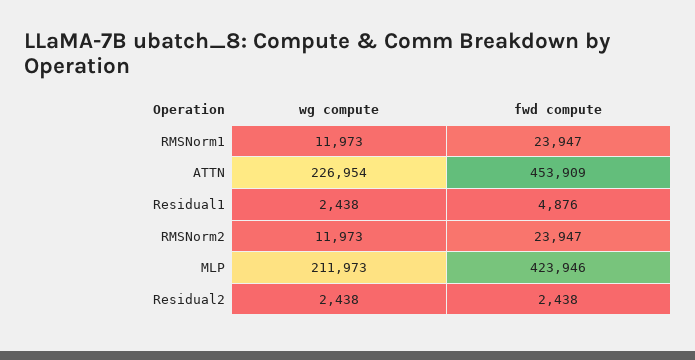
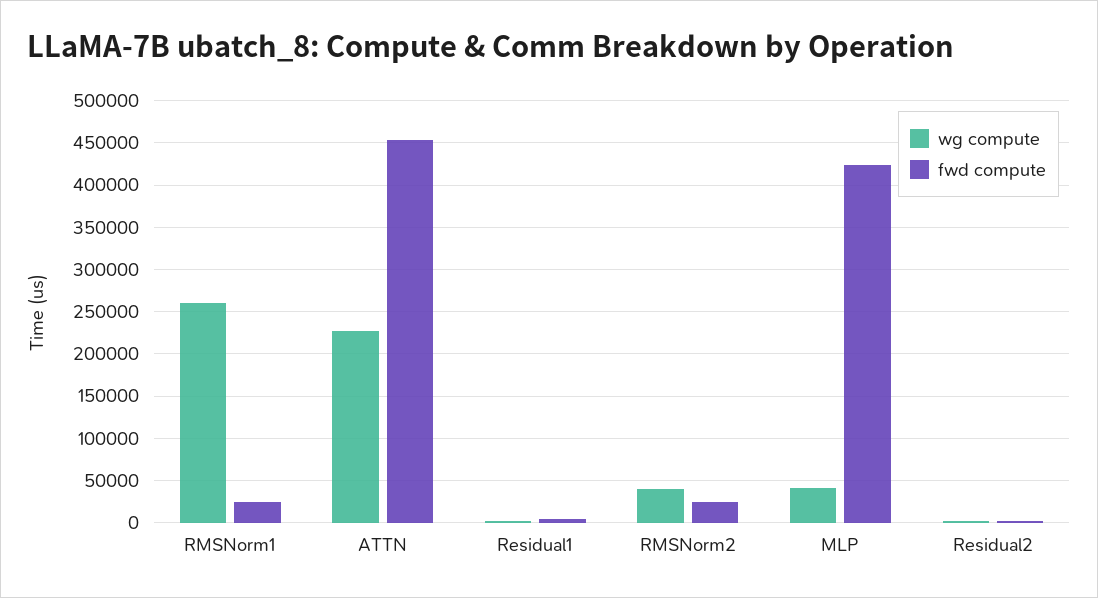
wg compute, RMSNorm1: 11973 -> 260000
wg compute, RMSNorm2: 11973 -> 40000
wg compute, MLP: 211973 -> 40000

